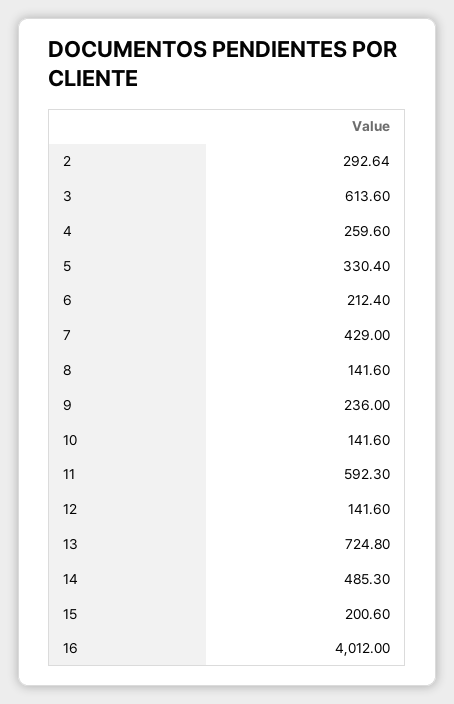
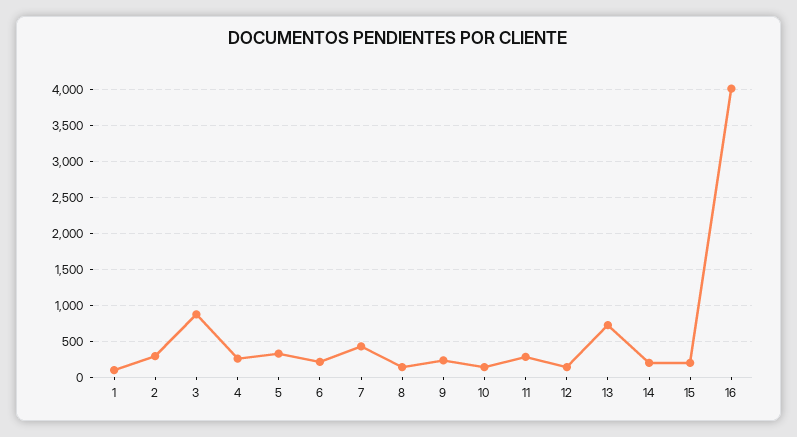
3: 613.6 -> 900
11: 592.3 -> 300
14: 485.3 -> 200
1: none -> 100

